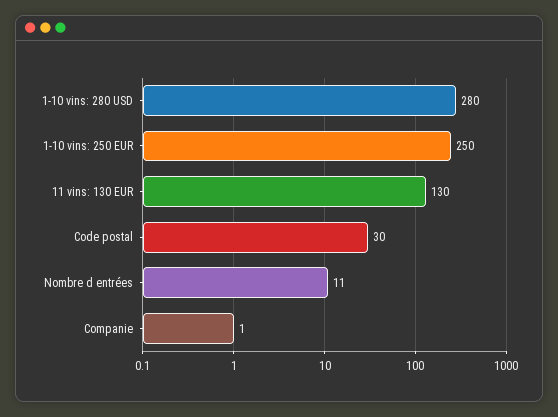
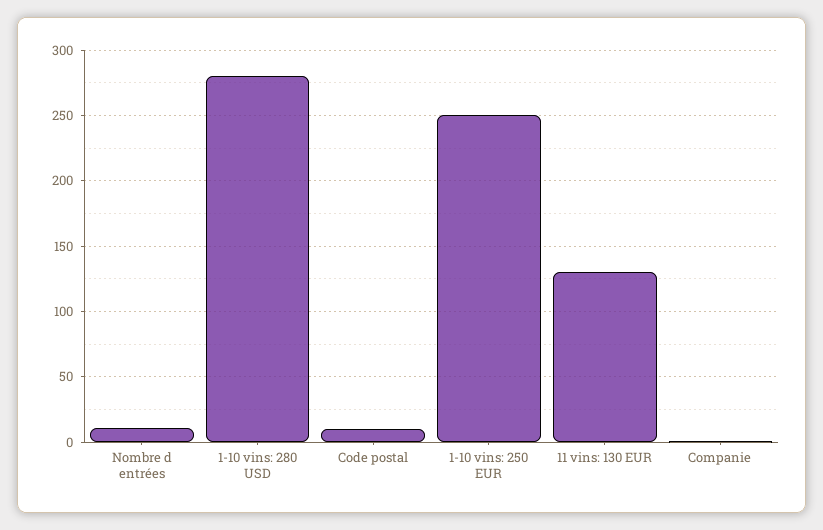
Code postal: 30 -> 10

